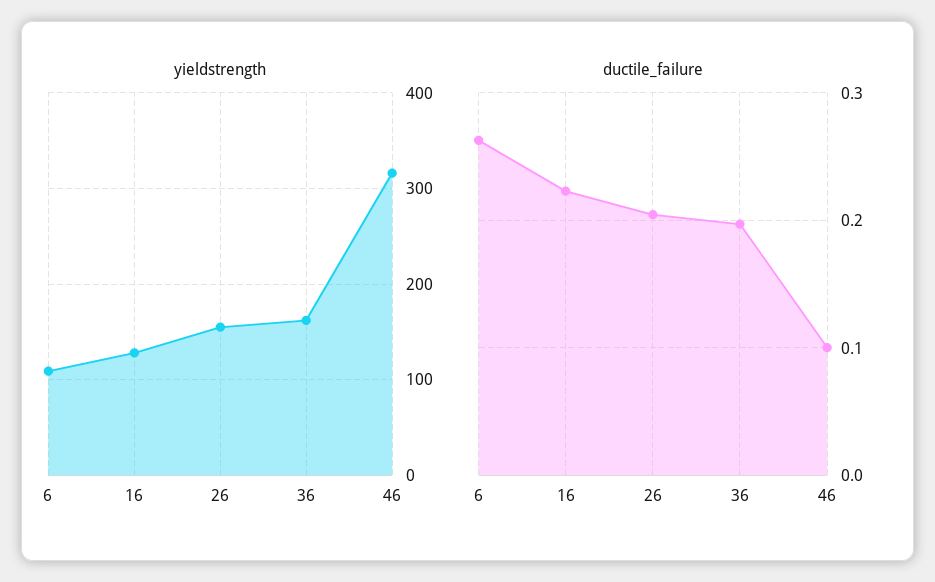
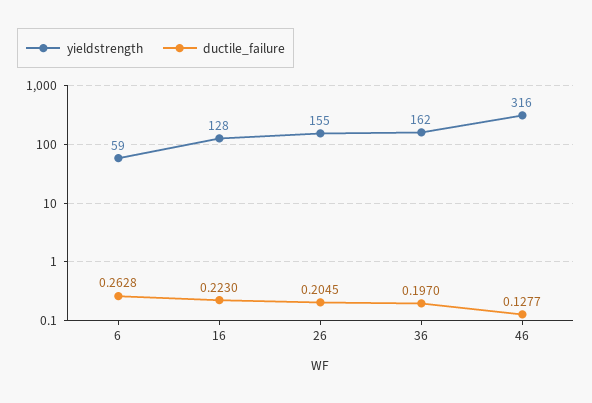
yieldstrength, 6: 110 -> 59
ductile_failure, 46: 0.1 -> 0.1277

